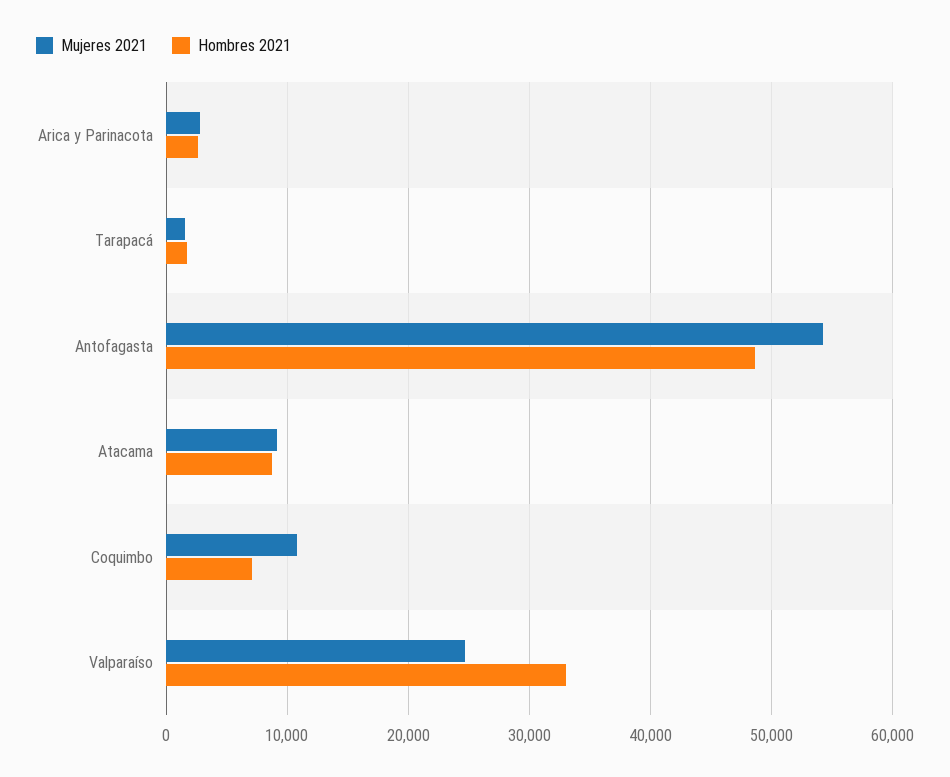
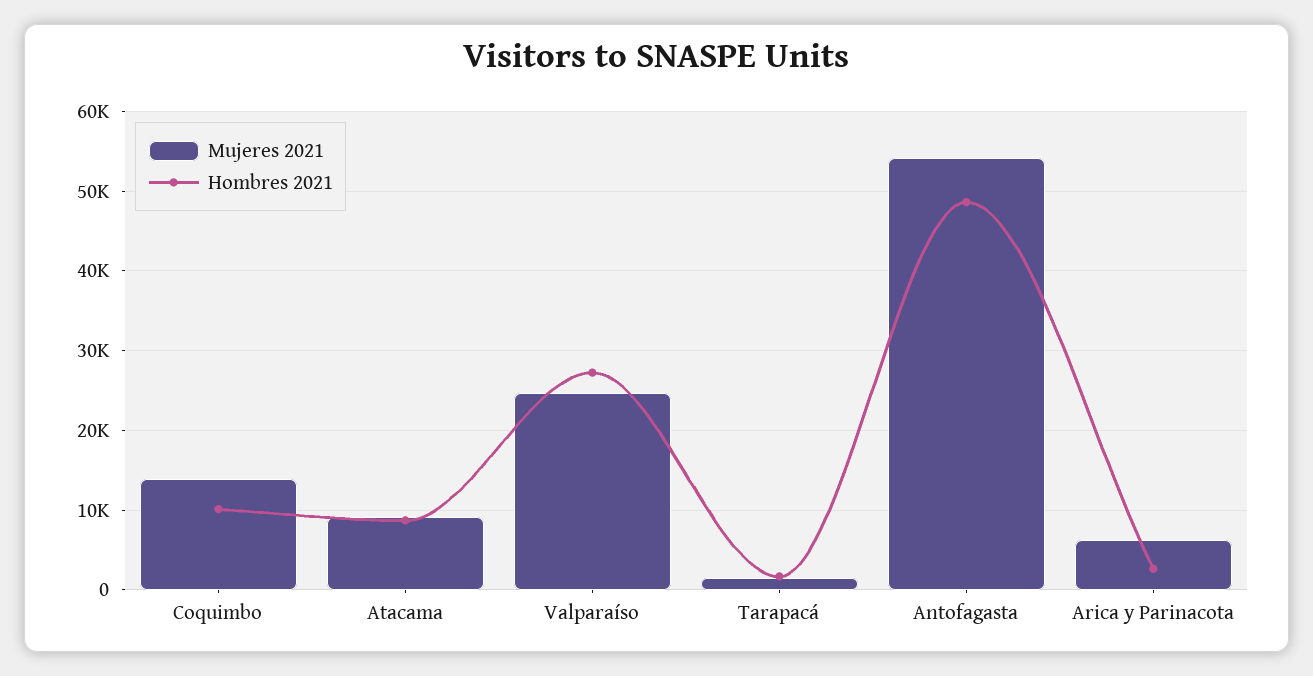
Mujeres 2021, Arica y Parinacota: 3000 -> 6000
Mujeres 2021, Coquimbo: 11000 -> 14000
Hombres 2021, Coquimbo: 7000 -> 10000
Hombres 2021, Valparaíso: 33000 -> 27000

